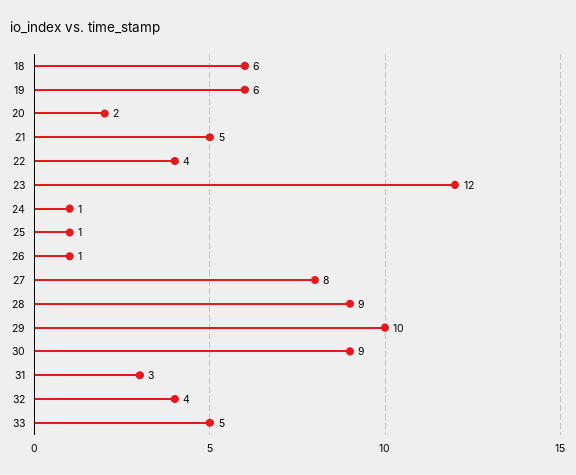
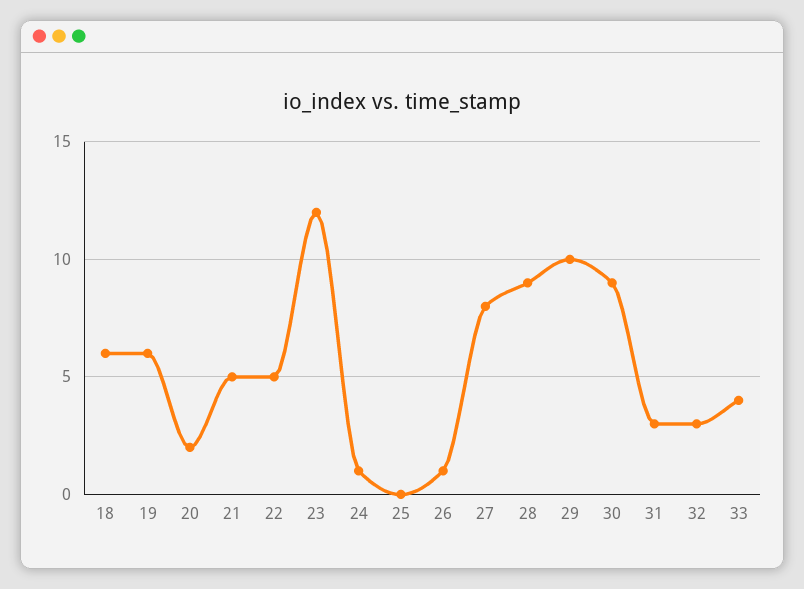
22: 4 -> 5
25: 1 -> 0
32: 4 -> 3
33: 5 -> 4

